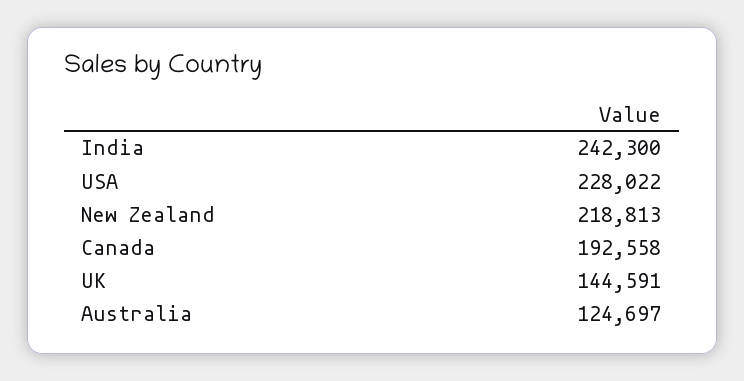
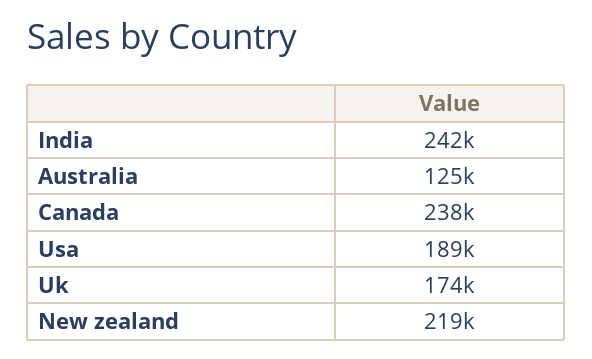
USA: 228022 -> 189000
Canada: 192558 -> 238000
UK: 144591 -> 174000

